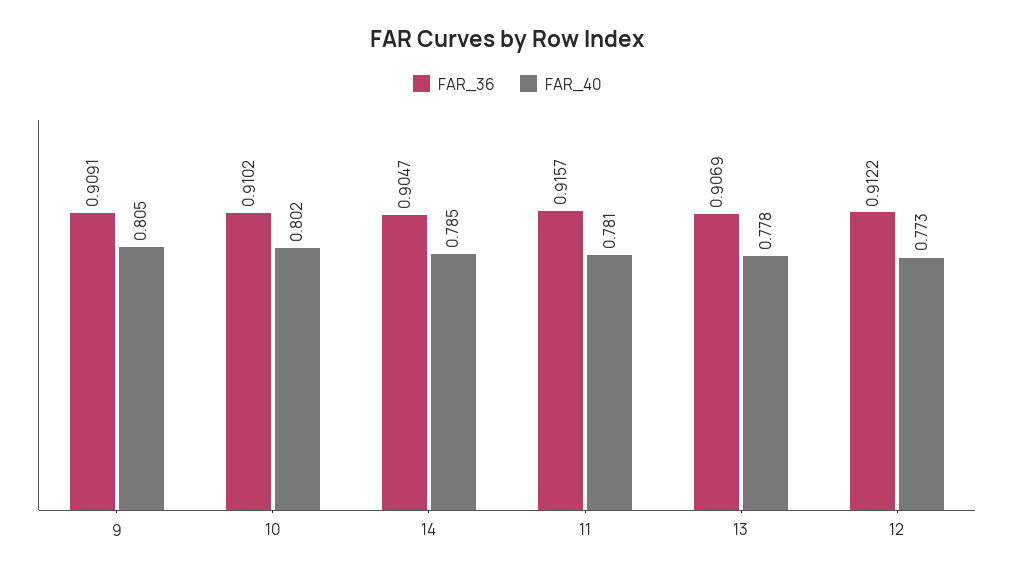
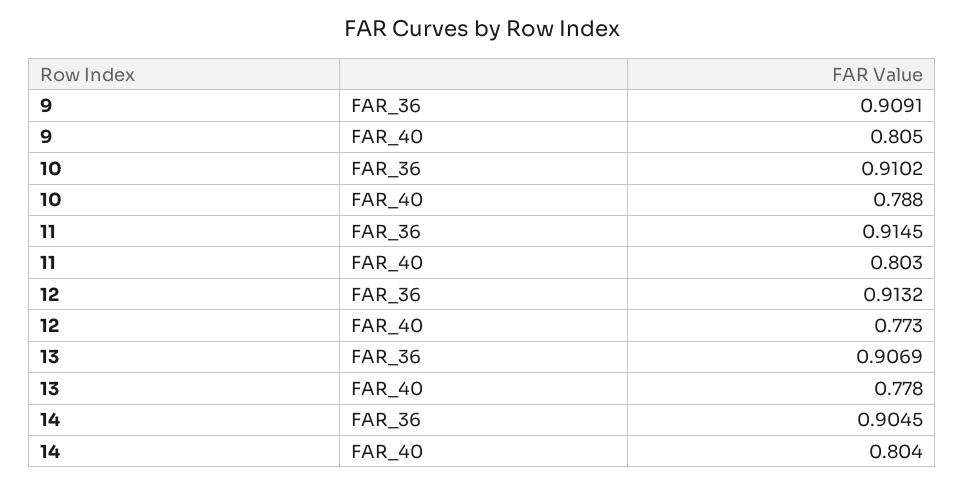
FAR_40, 10: 0.802 -> 0.788
FAR_36, 14: 0.9047 -> 0.9045
FAR_40, 14: 0.785 -> 0.804
FAR_36, 11: 0.9157 -> 0.9145
FAR_40, 11: 0.781 -> 0.803
FAR_36, 12: 0.9122 -> 0.9132

